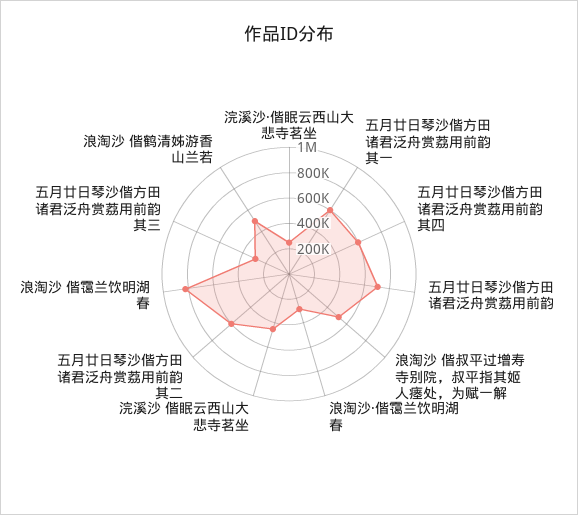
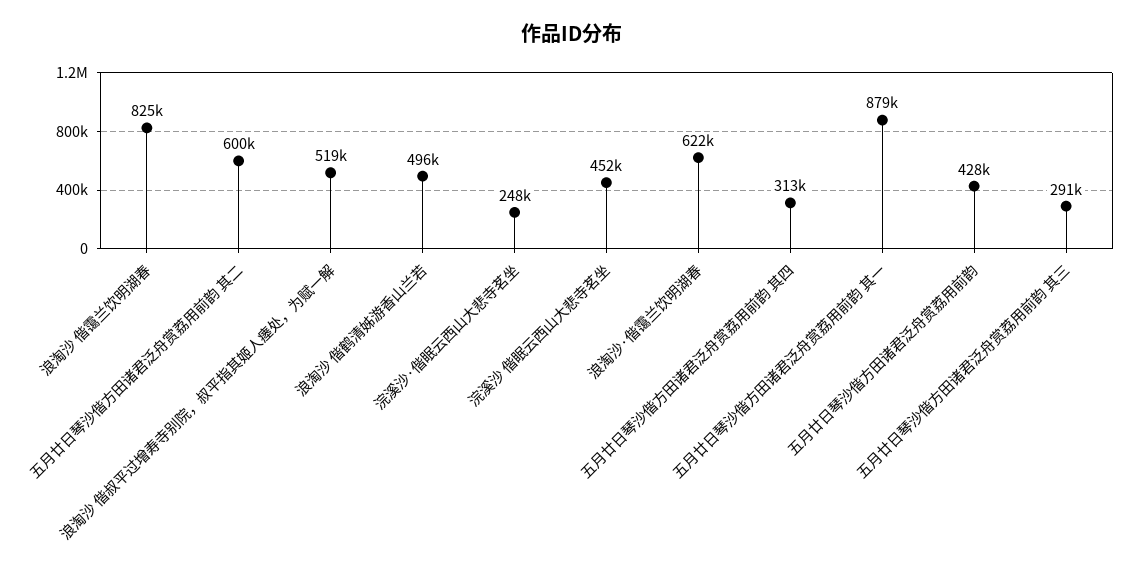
五月廿日琴沙偕方田诸君泛舟赏荔用前韵 其一: 600000 -> 879000
五月廿日琴沙偕方田诸君泛舟赏荔用前韵 其四: 600000 -> 313000
五月廿日琴沙偕方田诸君泛舟赏荔用前韵: 700000 -> 428000
浪淘沙·偕霭兰饮明湖春: 300000 -> 622000

